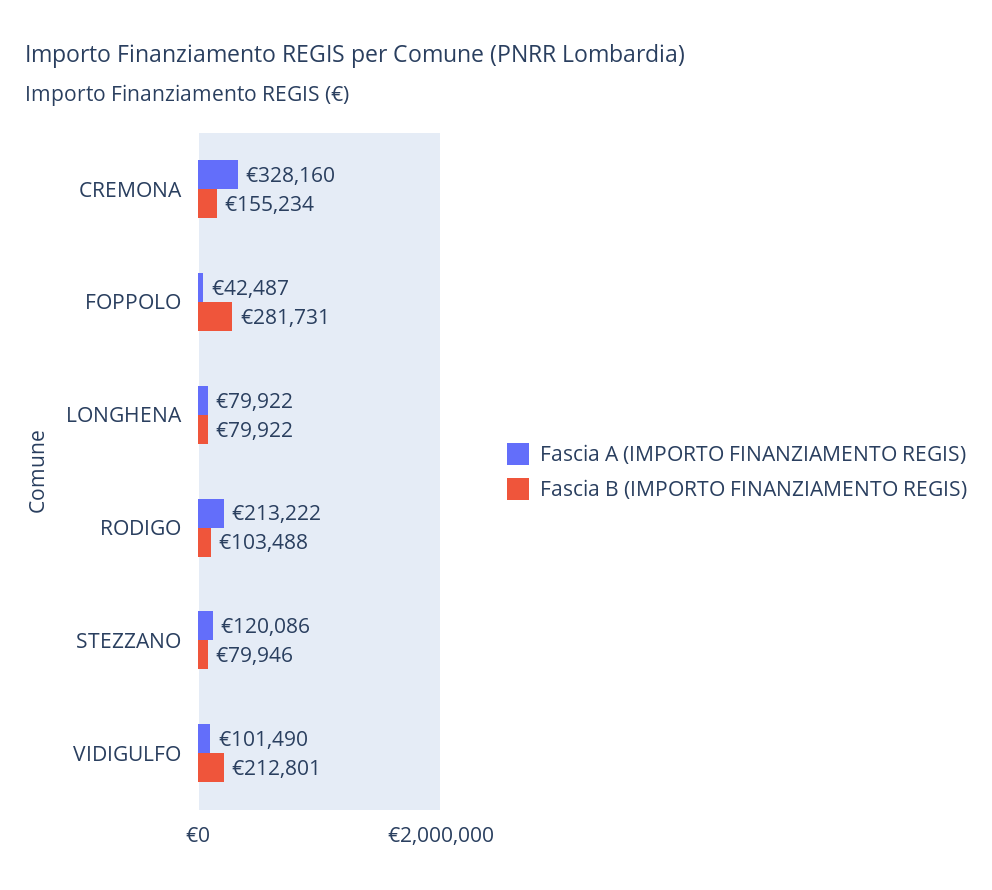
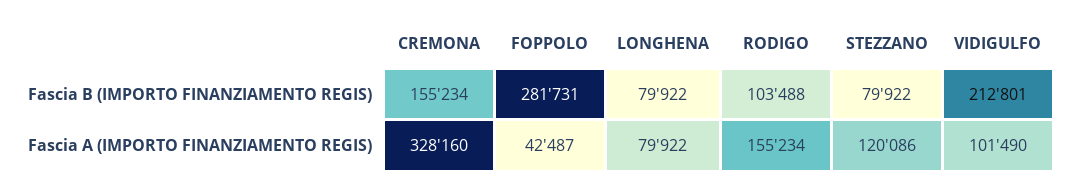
Fascia A (IMPORTO FINANZIAMENTO REGIS), RODIGO: 213222 -> 155234
Fascia B (IMPORTO FINANZIAMENTO REGIS), STEZZANO: 79946 -> 79922

